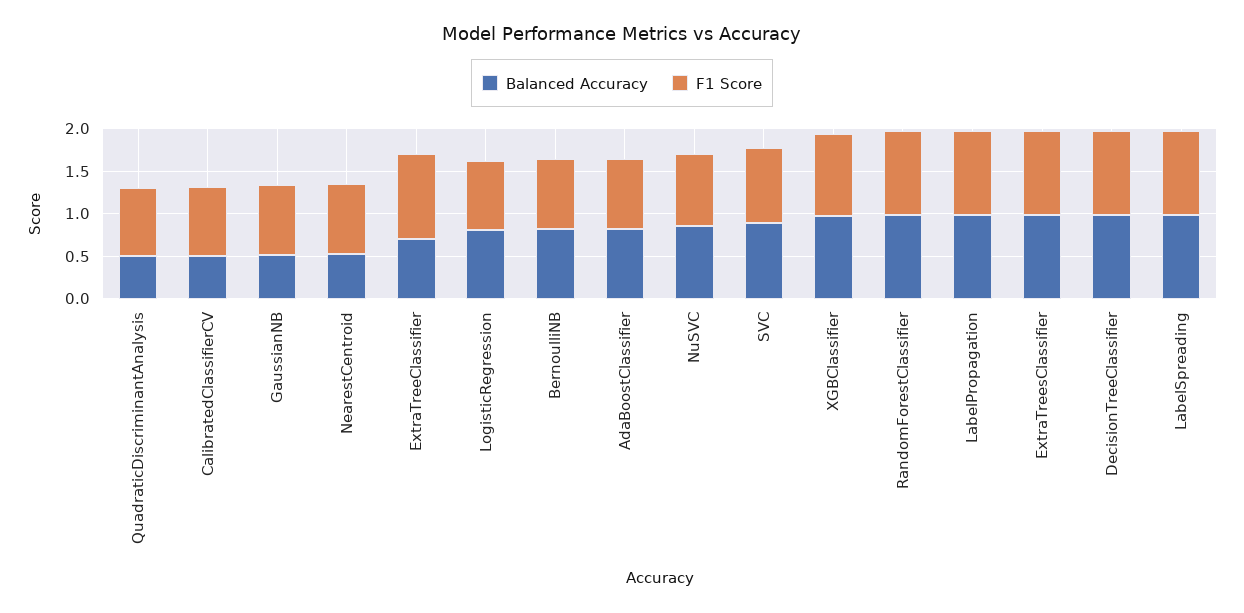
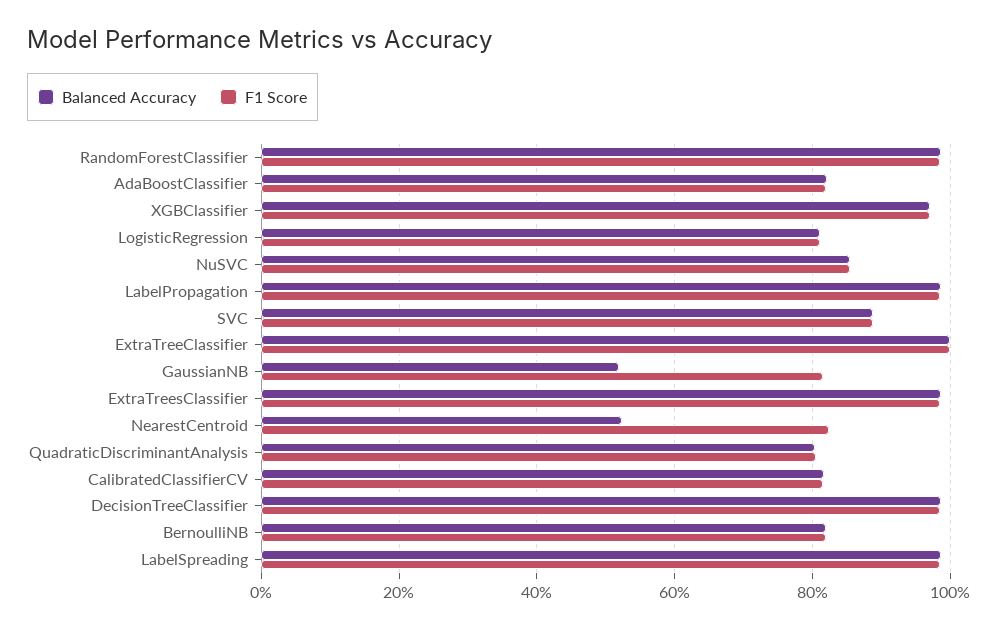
Balanced Accuracy, QuadraticDiscriminantAnalysis: 0.5 -> 0.8
Balanced Accuracy, CalibratedClassifierCV: 0.5 -> 0.82
Balanced Accuracy, ExtraTreeClassifier: 0.7 -> 1

